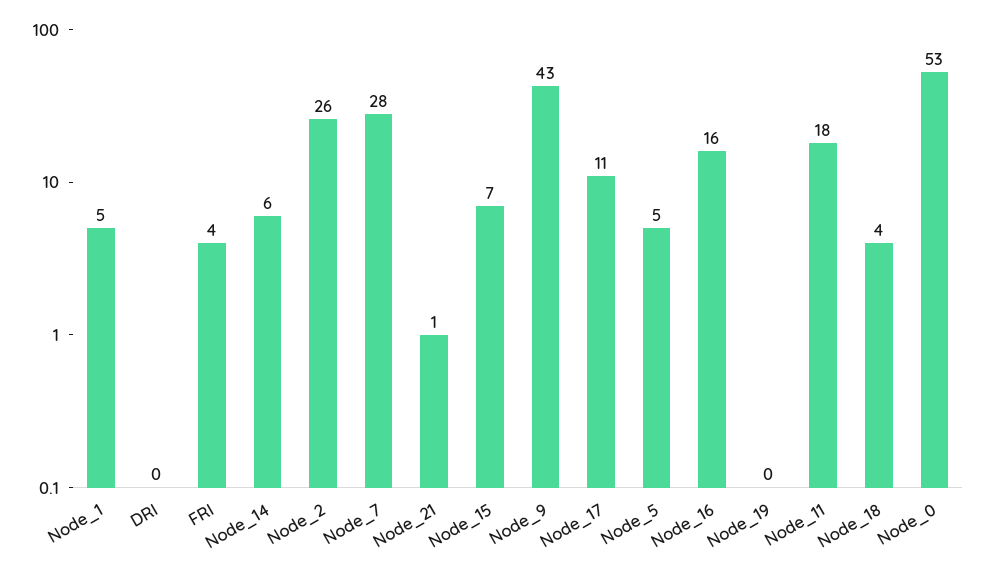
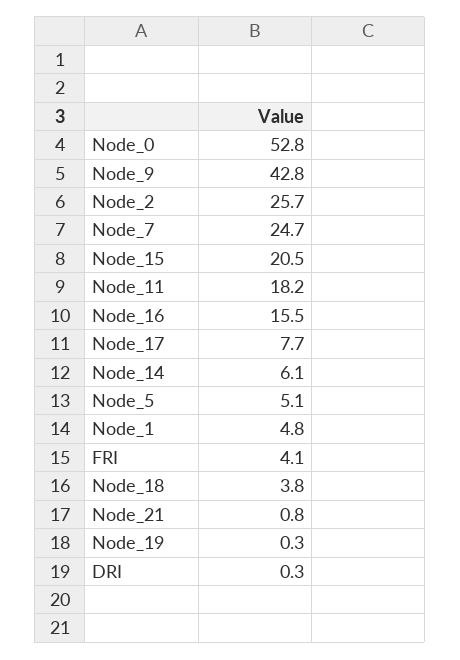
Node_7: 28 -> 24.7
Node_15: 7 -> 20.5
Node_17: 11 -> 7.7

